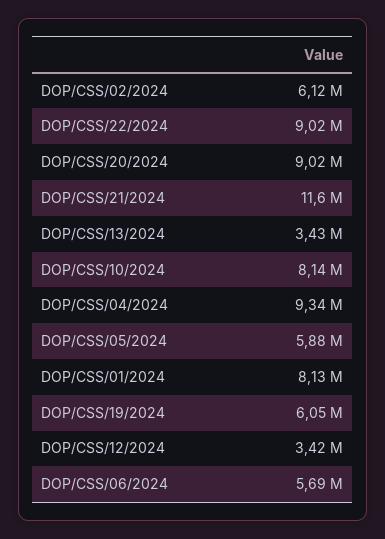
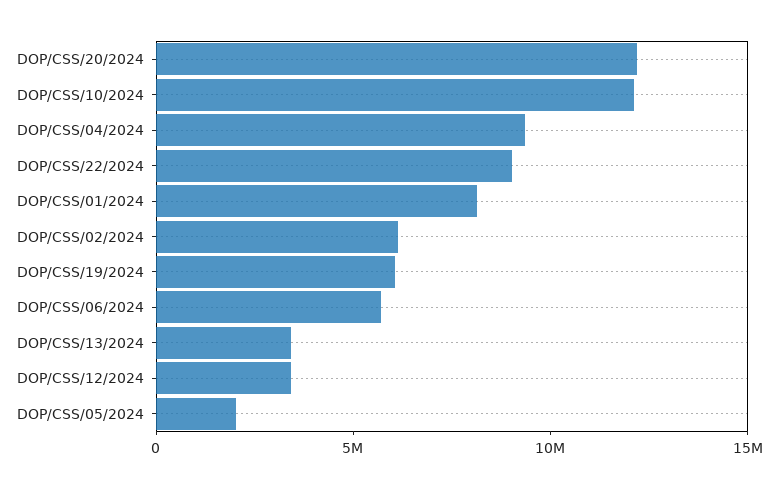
DOP/CSS/20/2024: 9020000 -> 12000000
DOP/CSS/21/2024: 11600000 -> none
DOP/CSS/10/2024: 8140000 -> 12000000
DOP/CSS/05/2024: 5880000 -> 2000000

